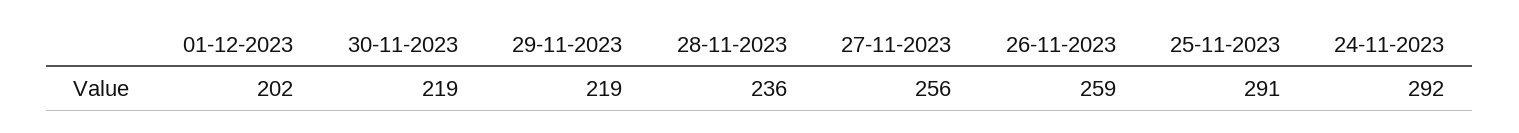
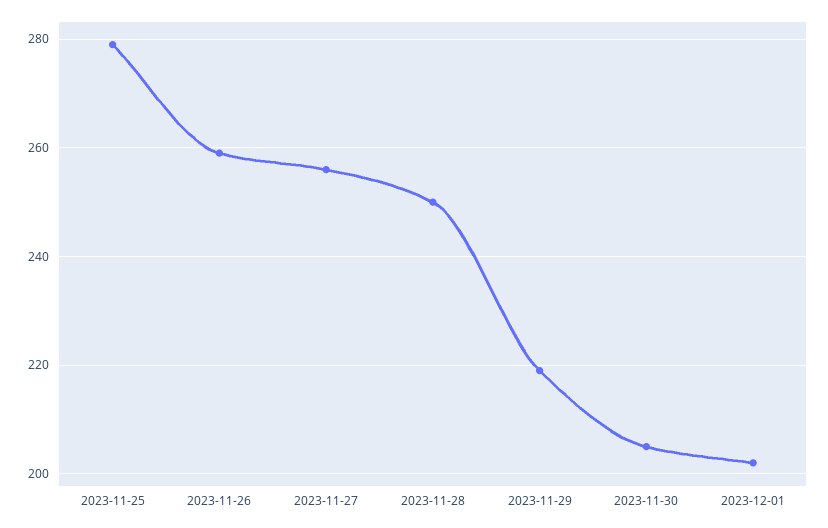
30-11-2023: 219 -> 205
28-11-2023: 236 -> 250
25-11-2023: 291 -> 280
24-11-2023: 292 -> none

